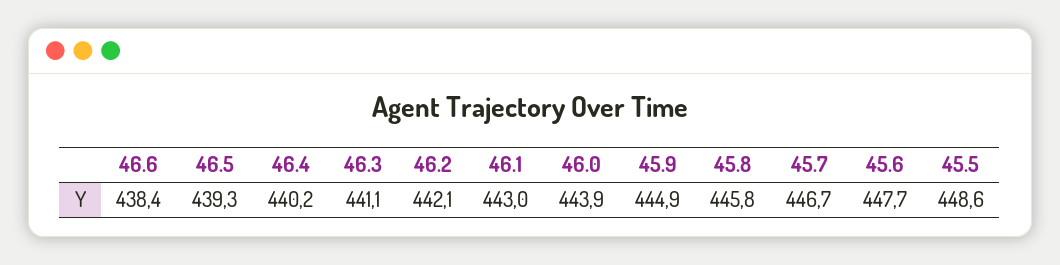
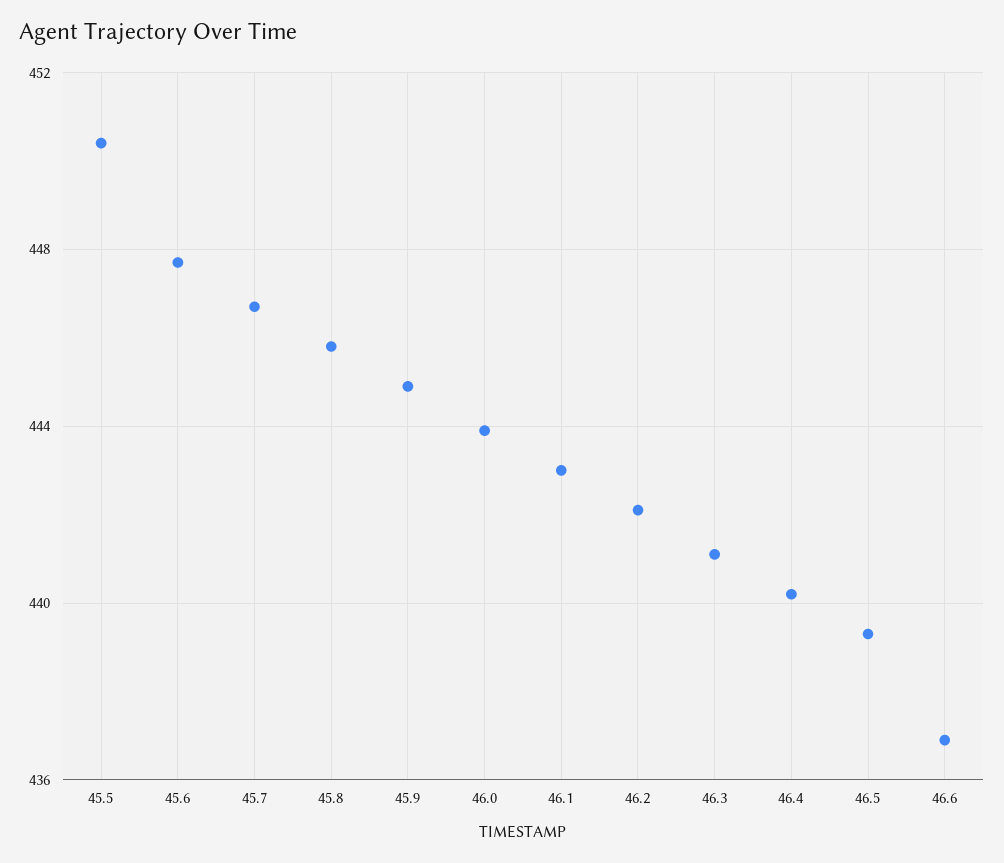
46.6: 438.4 -> 437
45.5: 448.6 -> 450.5

